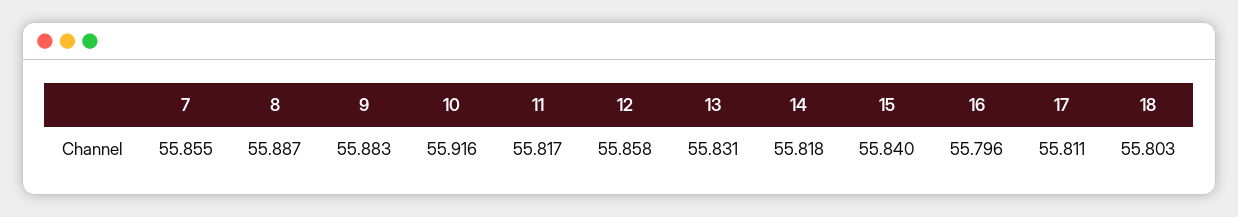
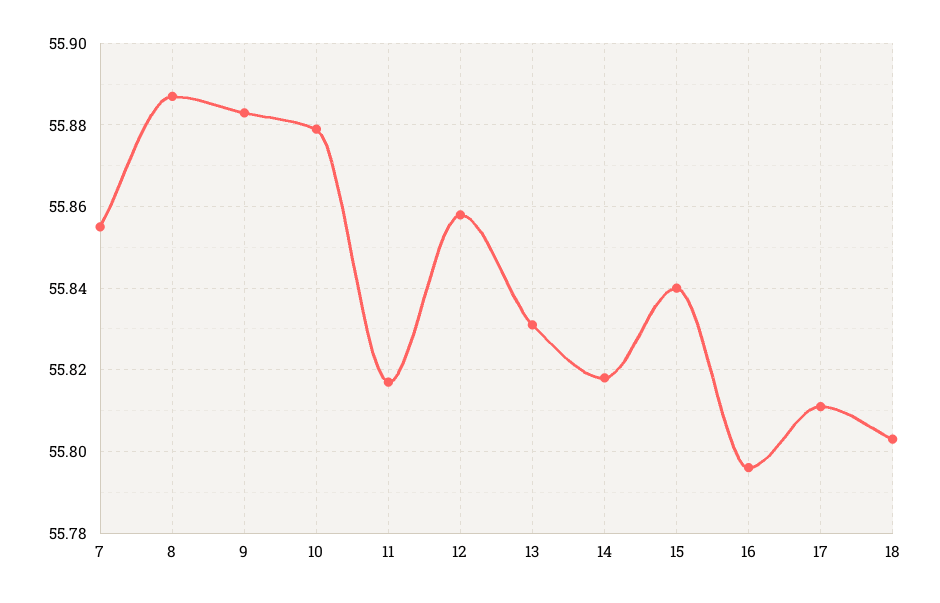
10: 55.916 -> 55.88

